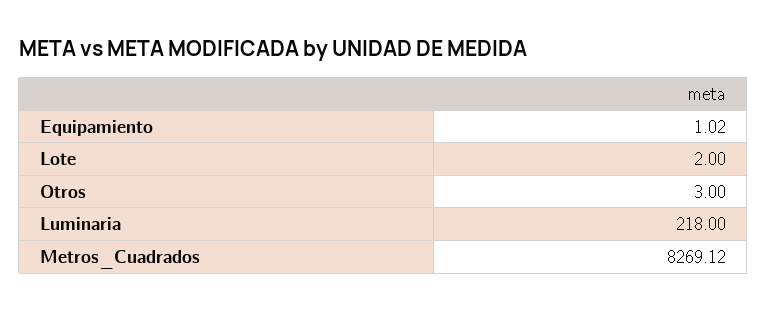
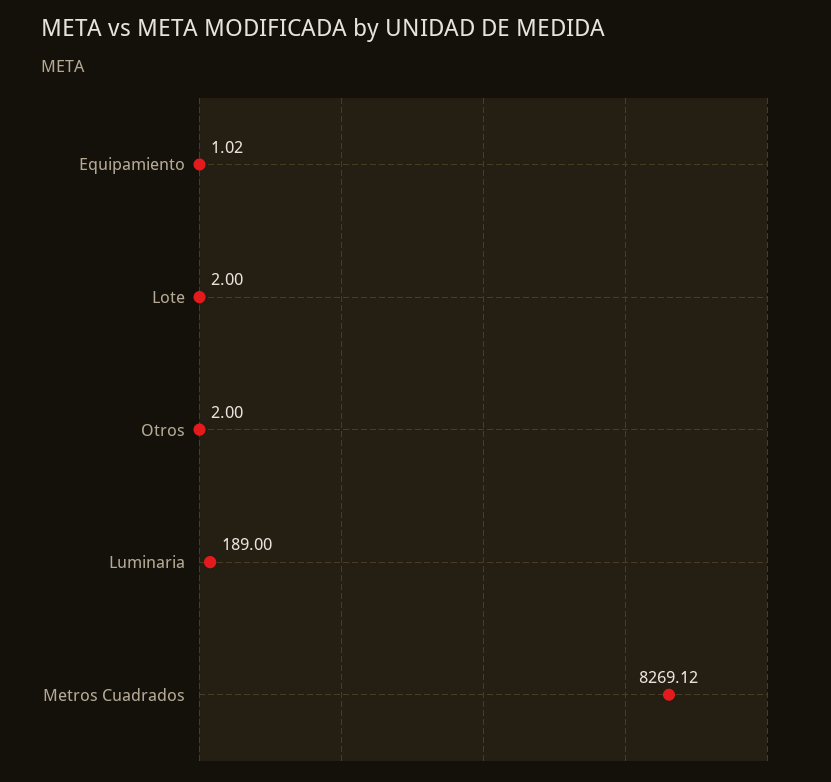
Otros: 3 -> 2
Luminaria: 218 -> 189

